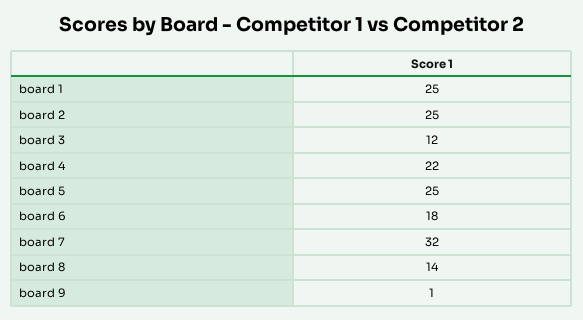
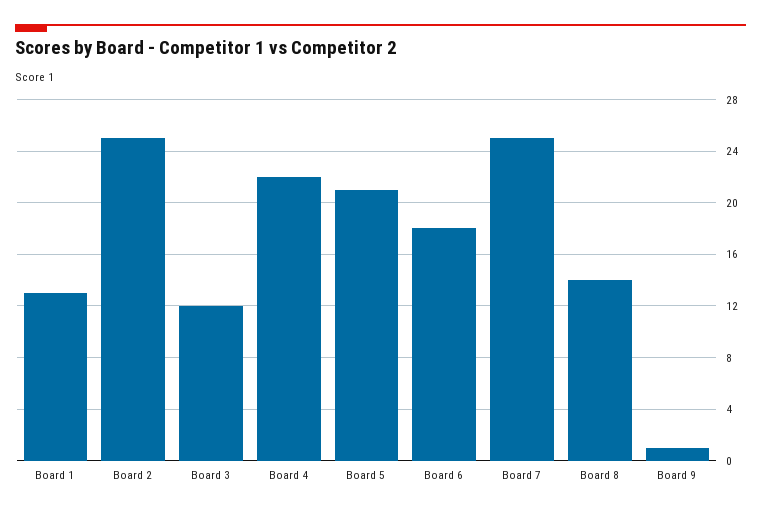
board 1: 25 -> 13
board 5: 25 -> 21
board 7: 32 -> 25

